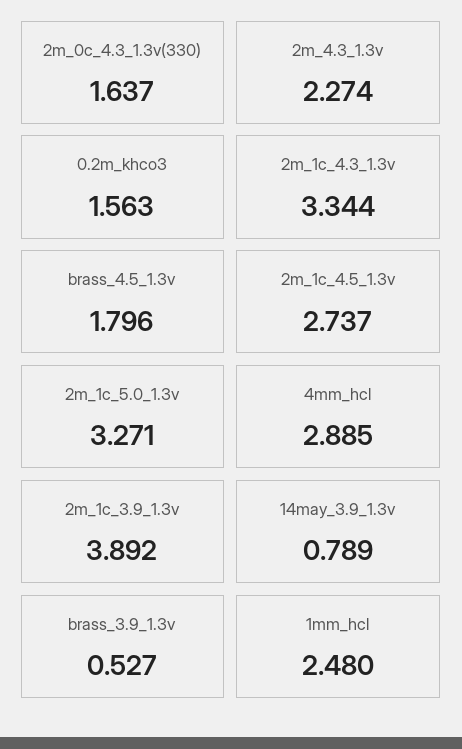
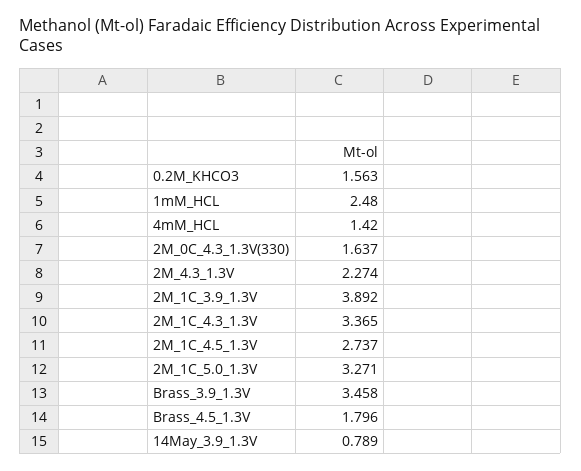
2m_1c_4.3_1.3v: 3.344 -> 3.365
4mm_hcl: 2.885 -> 1.42
brass_3.9_1.3v: 0.527 -> 3.458

